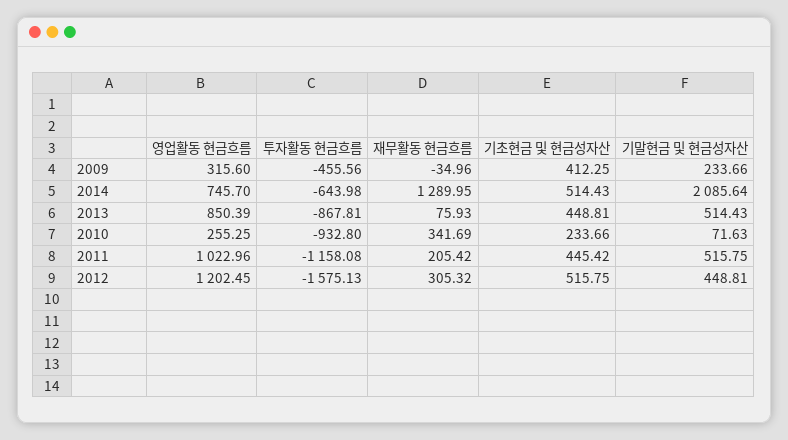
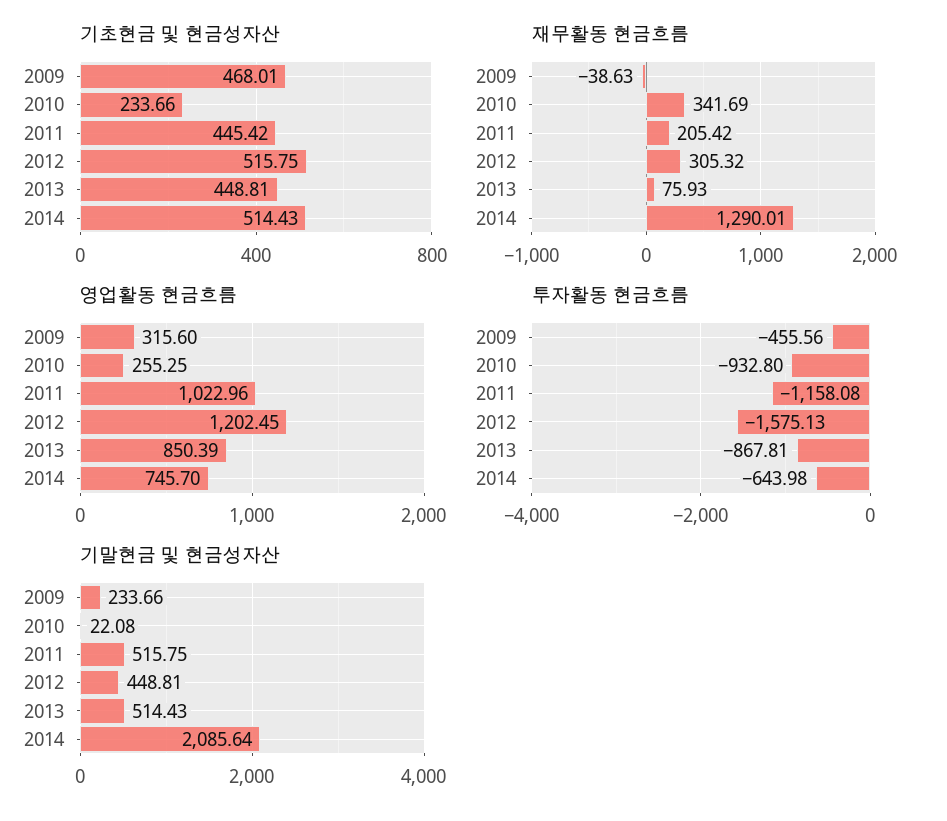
재무활동 현금흐름, 2009: -34.96 -> -38.63
기초현금 및 현금성자산, 2009: 412.25 -> 468.01
재무활동 현금흐름, 2014: 1289.95 -> 1290.01
기말현금 및 현금성자산, 2010: 71.63 -> 22.08

